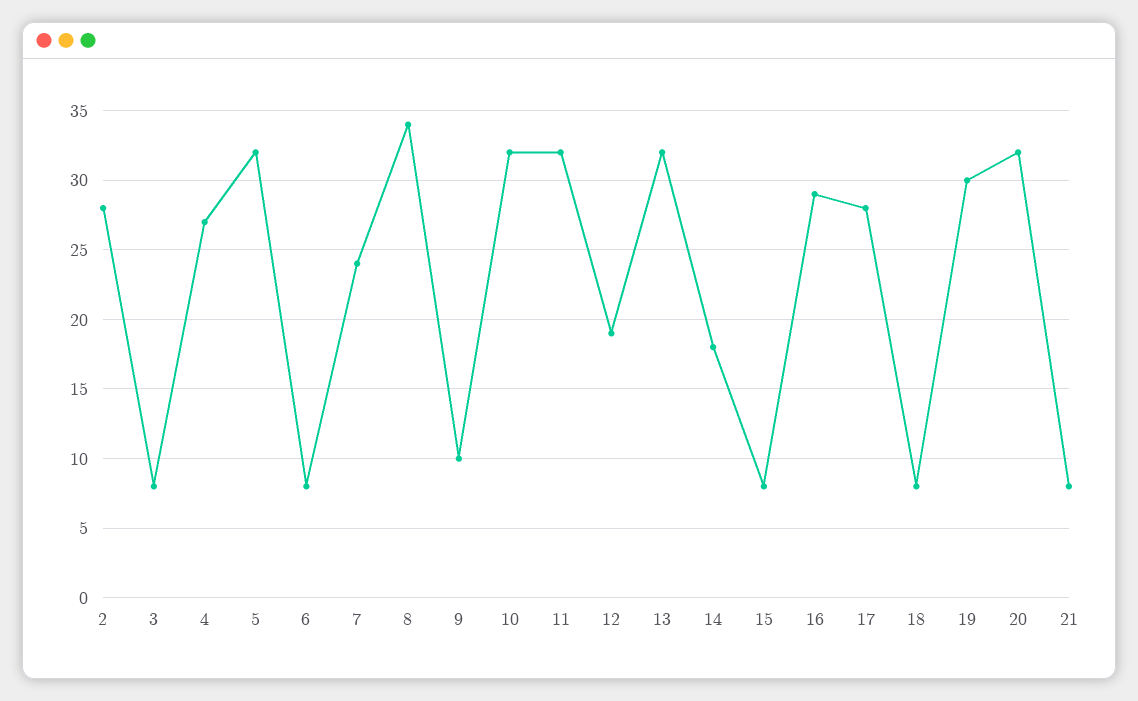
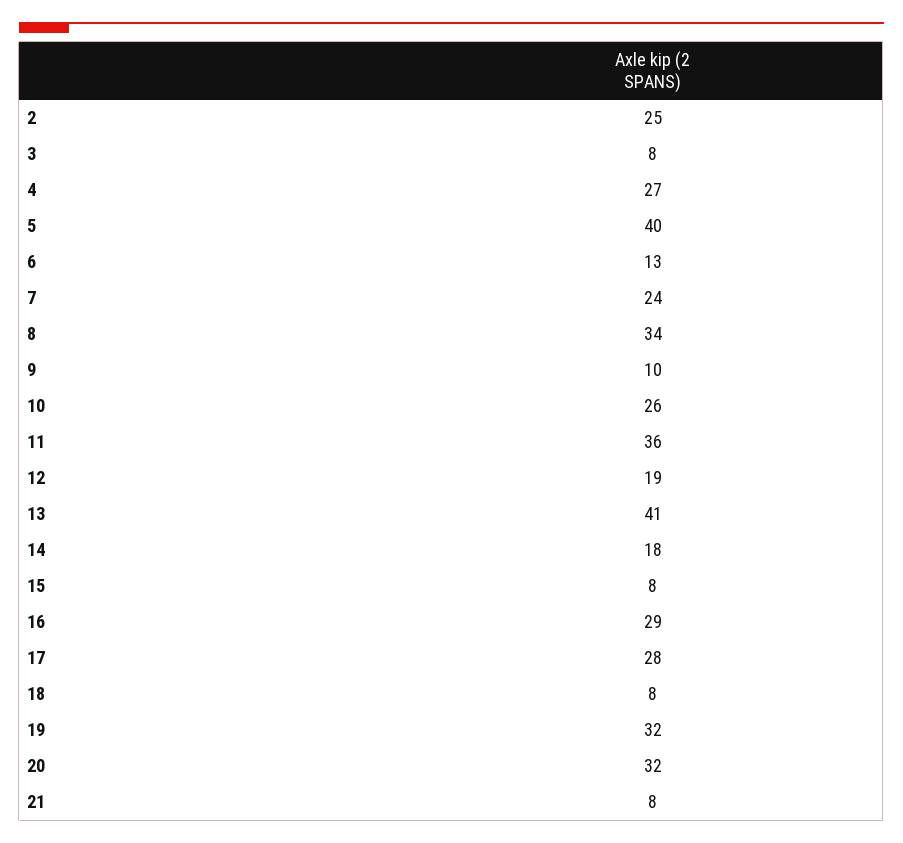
2: 28 -> 25
5: 32 -> 40
6: 8 -> 13
10: 32 -> 26
11: 32 -> 36
13: 32 -> 41
19: 30 -> 32

